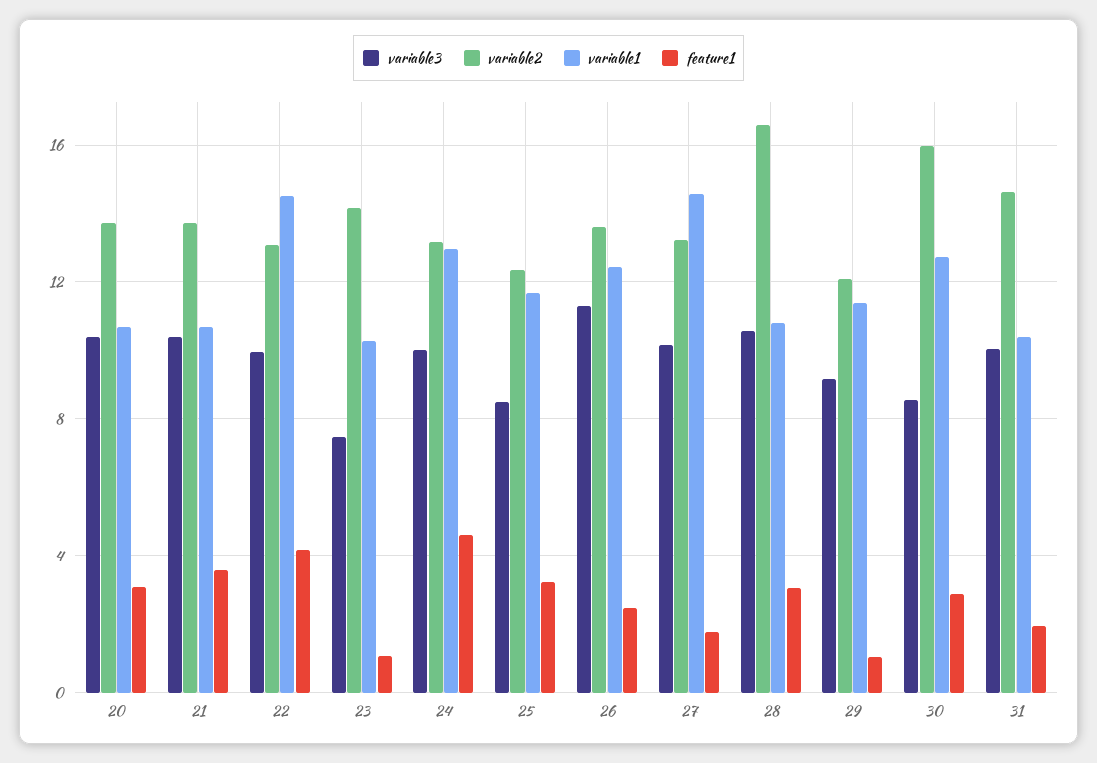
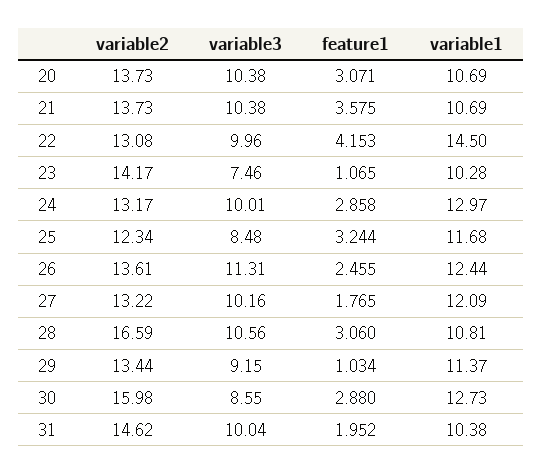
feature1, 24: 4.5 -> 2.858
variable1, 27: 14.5 -> 12.09
variable2, 29: 12 -> 13.44

